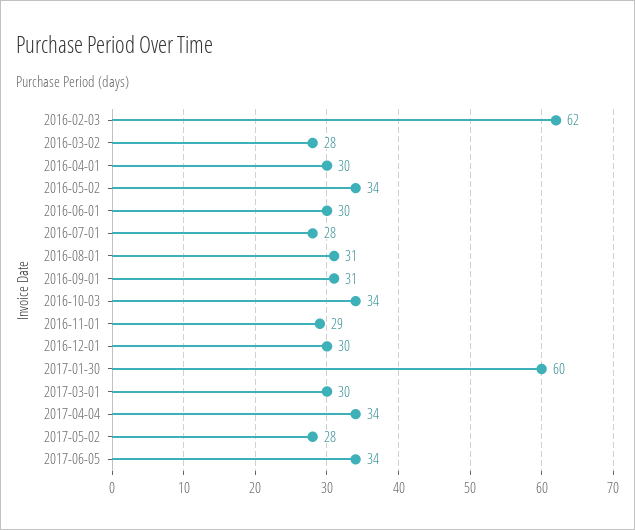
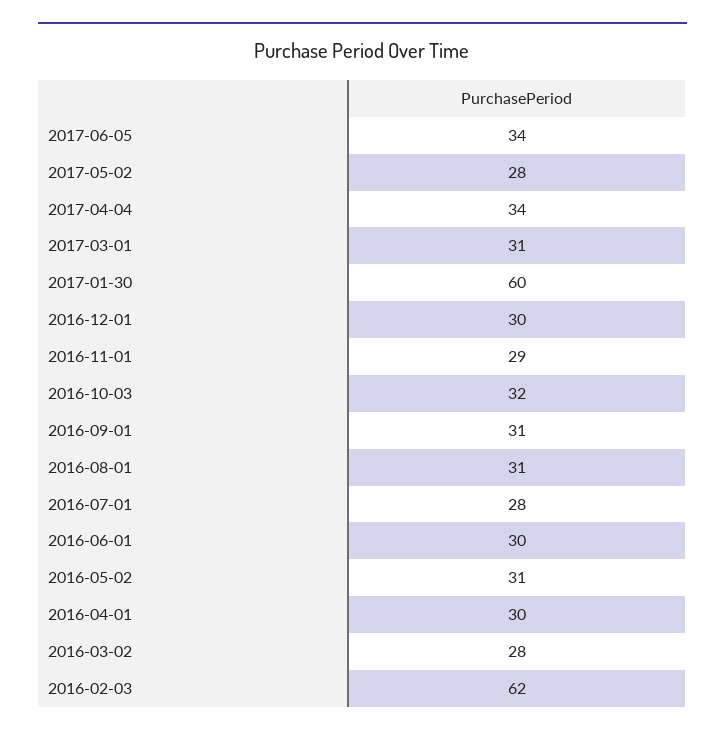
2016-05-02: 34 -> 31
2016-10-03: 34 -> 32
2017-03-01: 30 -> 31

